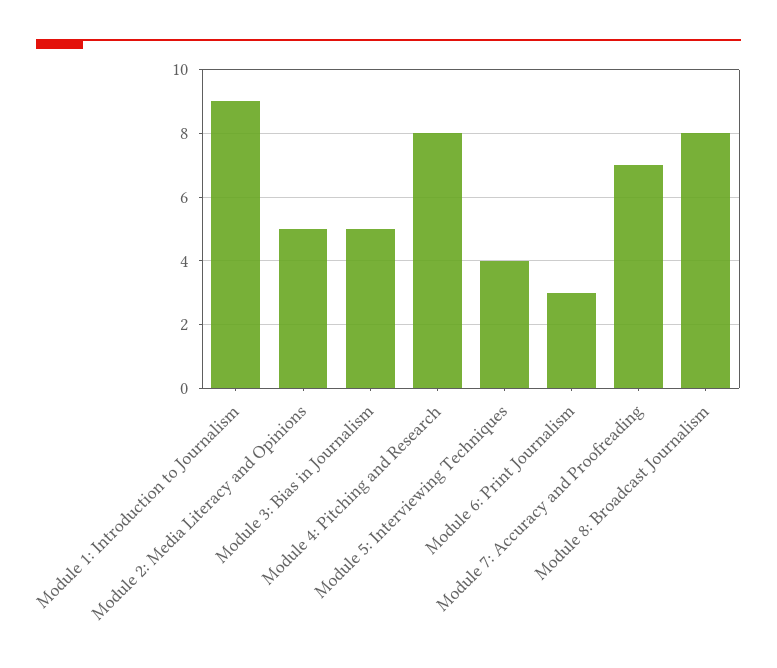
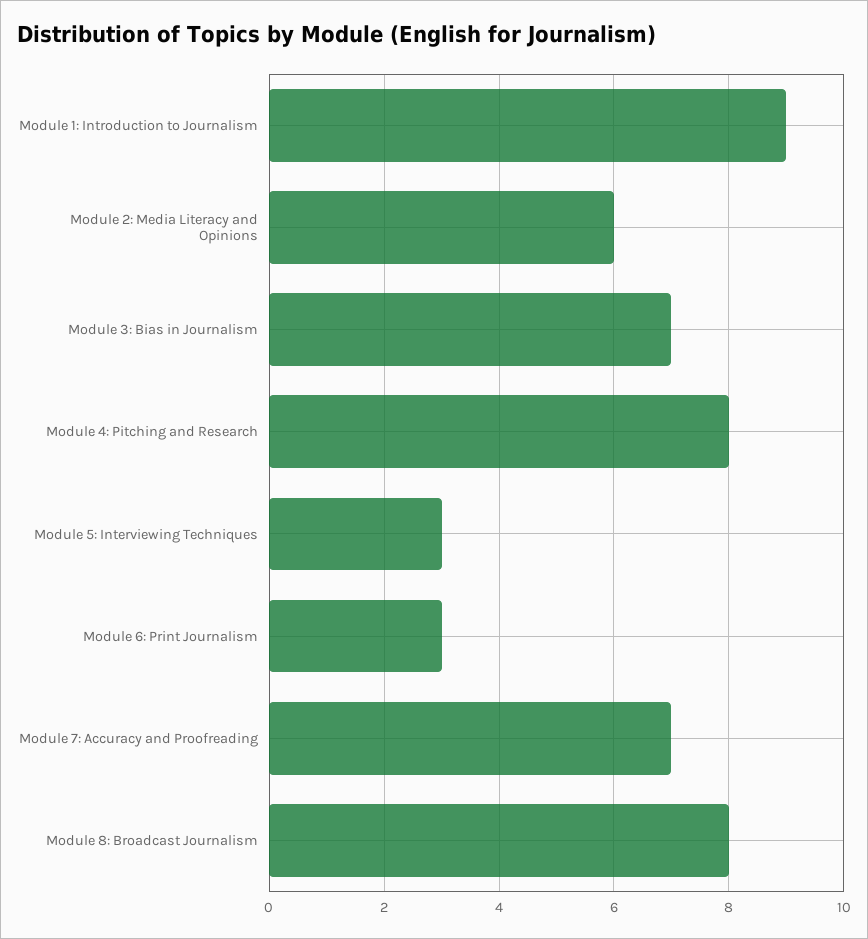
Module 2: Media Literacy and Opinions: 5 -> 6
Module 3: Bias in Journalism: 5 -> 7
Module 5: Interviewing Techniques: 4 -> 3

